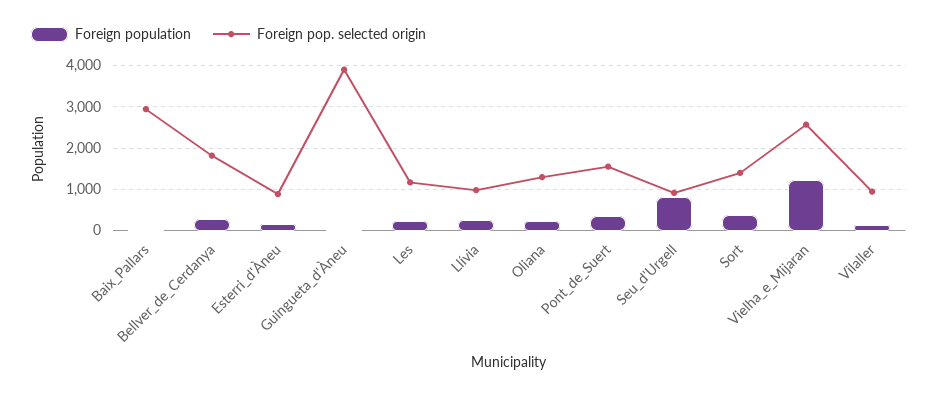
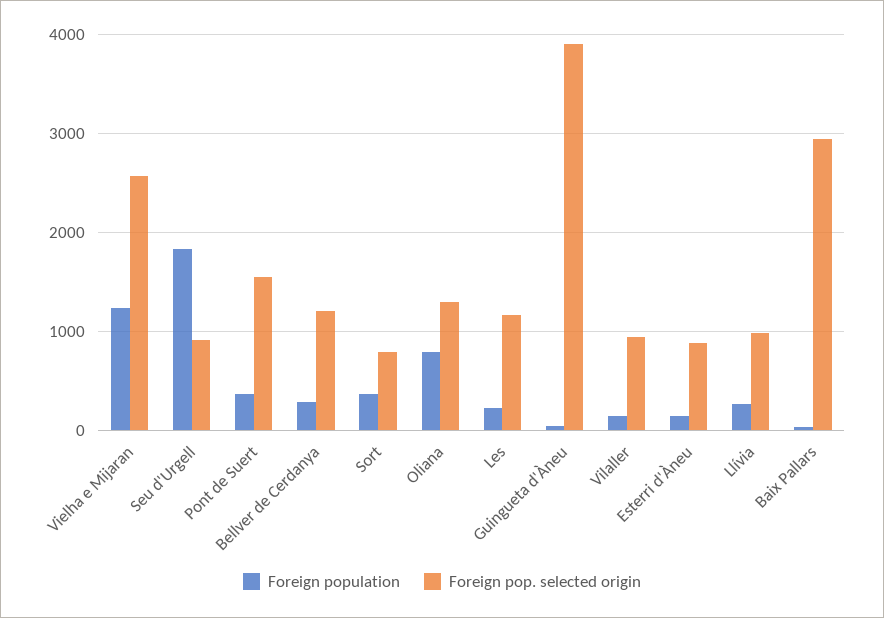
Foreign pop. selected origin, Bellver_de_Cerdanya: 1800 -> 1200
Foreign population, Oliana: 200 -> 800
Foreign population, Seu_d'Urgell: 800 -> 1800
Foreign pop. selected origin, Sort: 1400 -> 800

